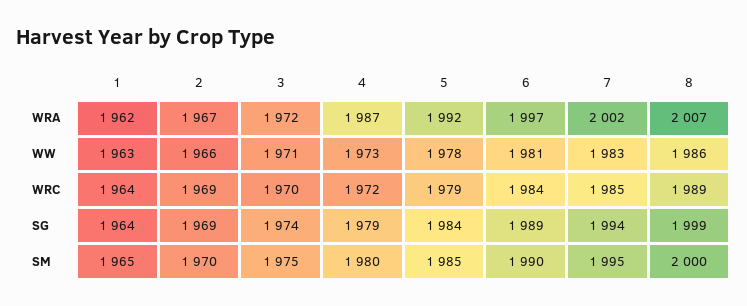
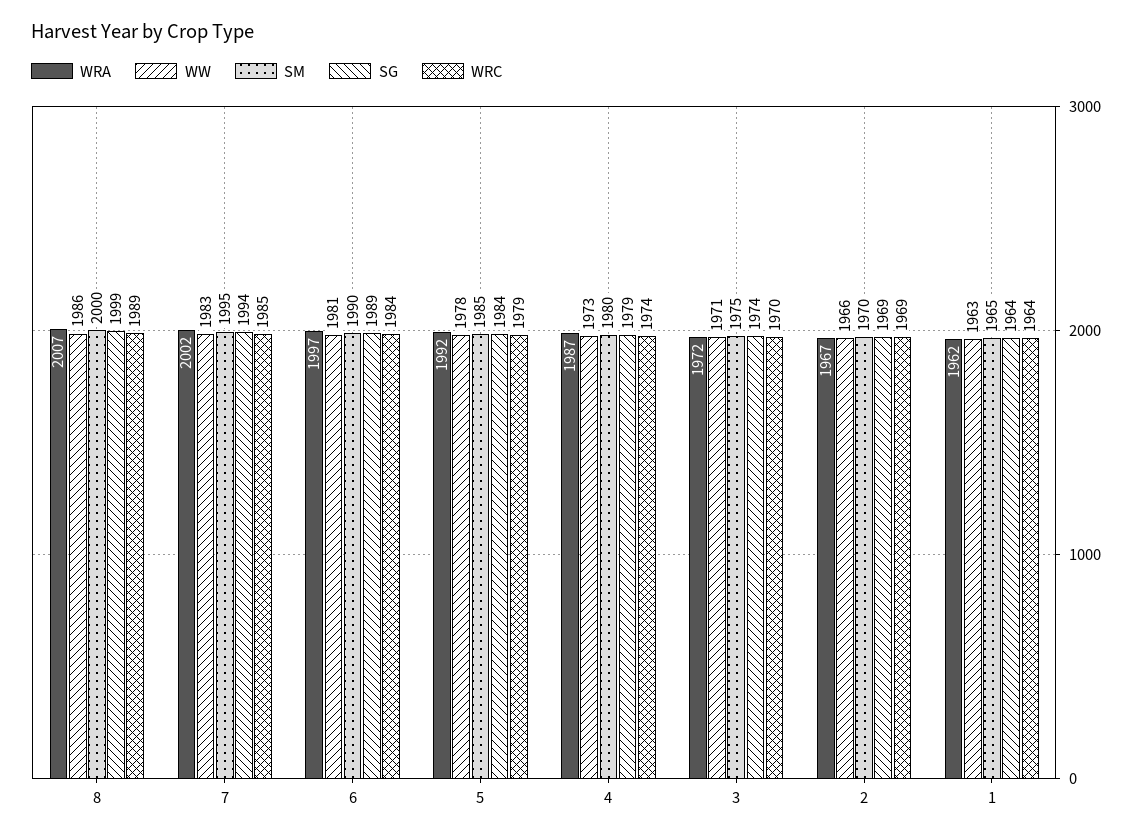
WRC, 4: 1972 -> 1974

